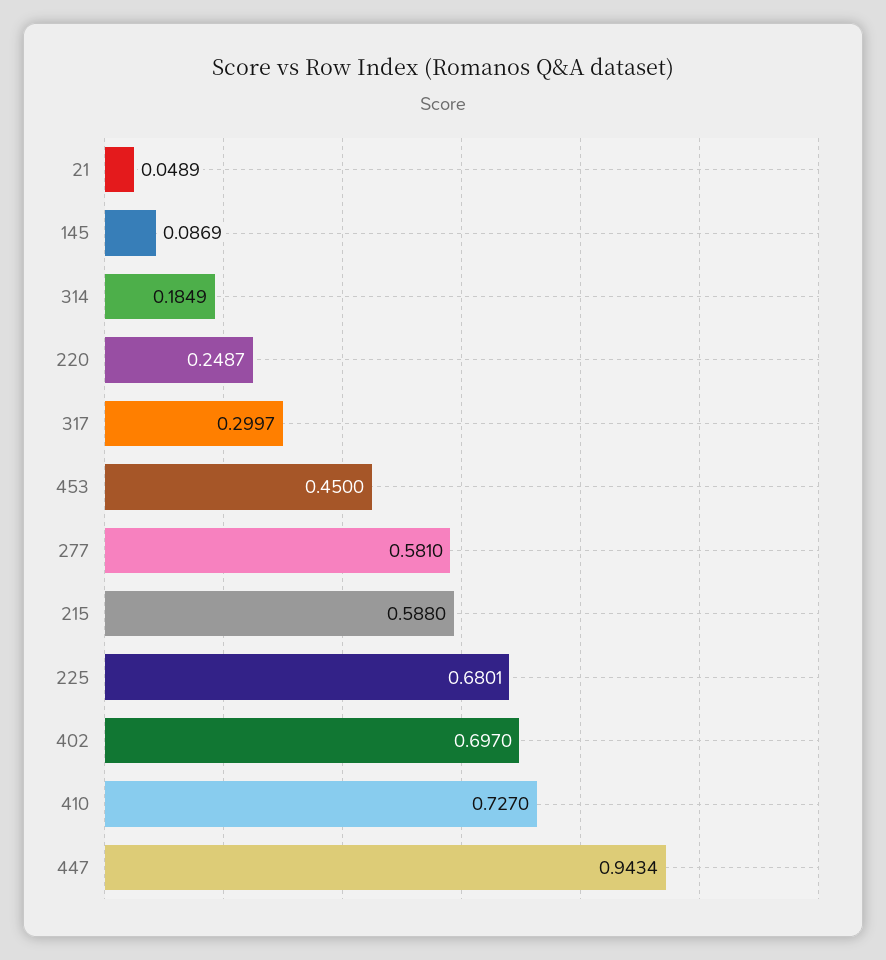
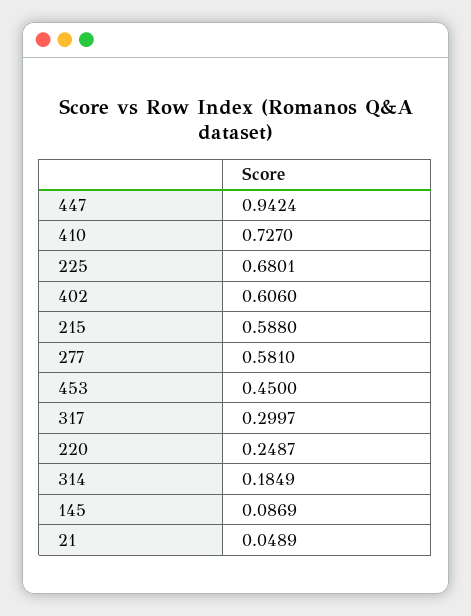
402: 0.697 -> 0.606
447: 0.9434 -> 0.9424

